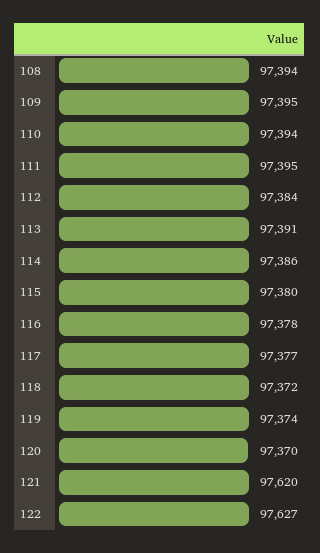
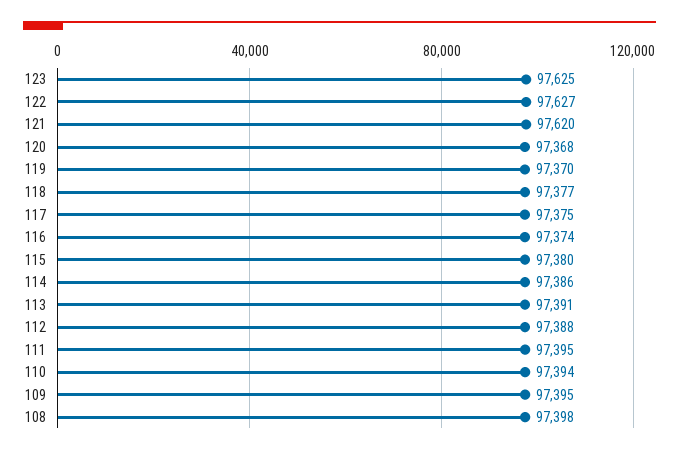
108: 97394 -> 97398
112: 97384 -> 97388
116: 97378 -> 97374
117: 97377 -> 97375
118: 97372 -> 97377
119: 97374 -> 97370
120: 97370 -> 97368
123: none -> 97625

